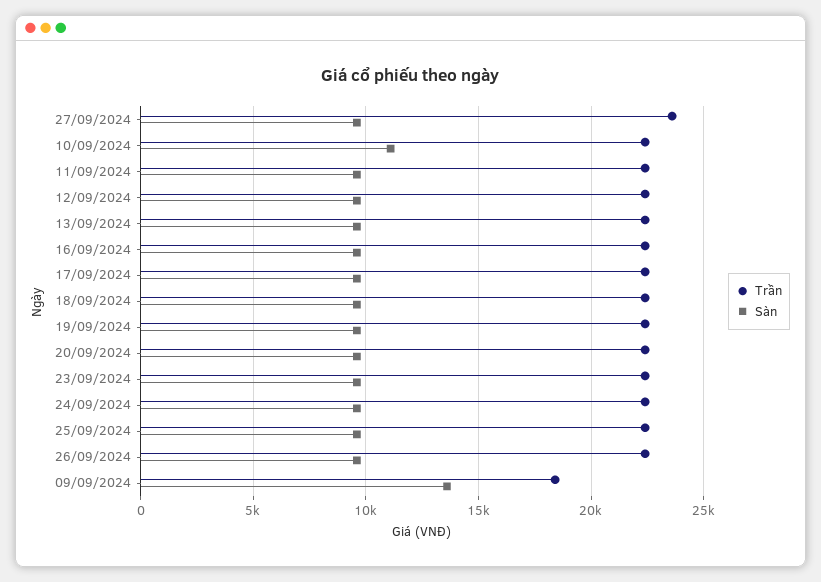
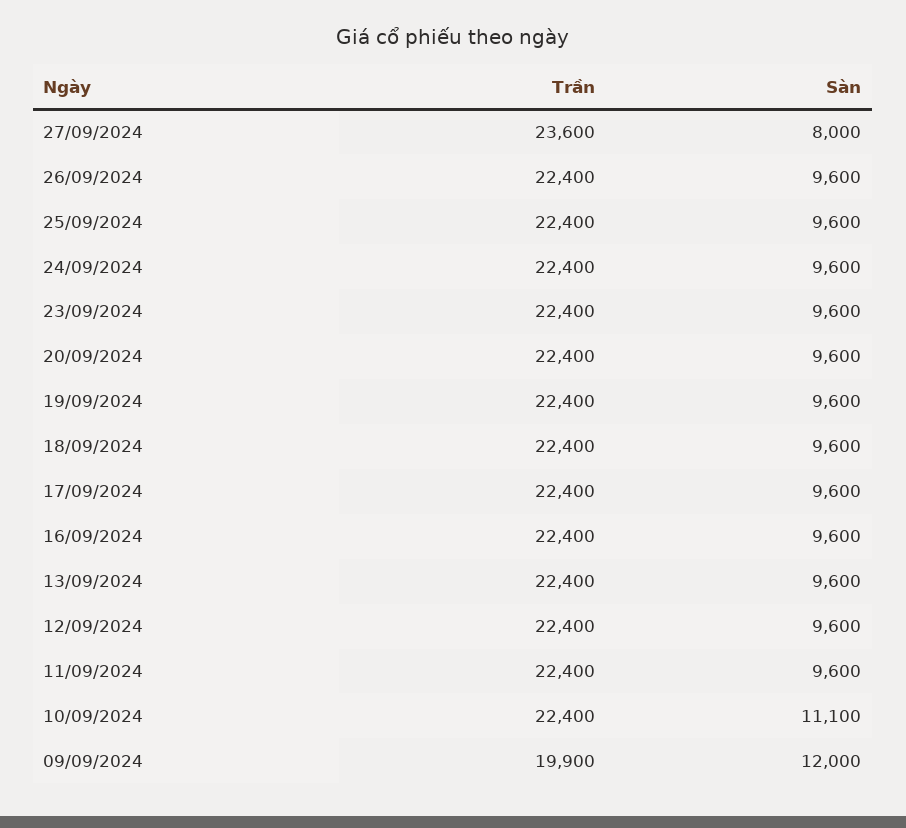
Sàn, 27/09/2024: 9500 -> 8000
Trần, 09/09/2024: 18500 -> 19900
Sàn, 09/09/2024: 13500 -> 12000

